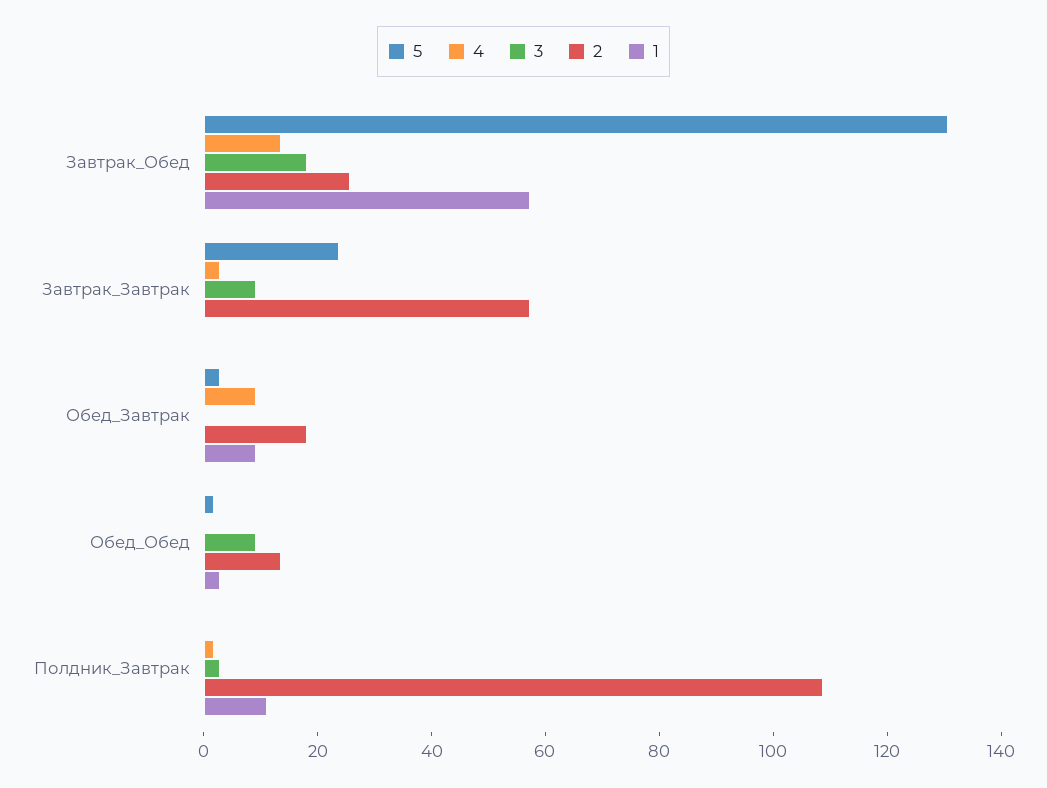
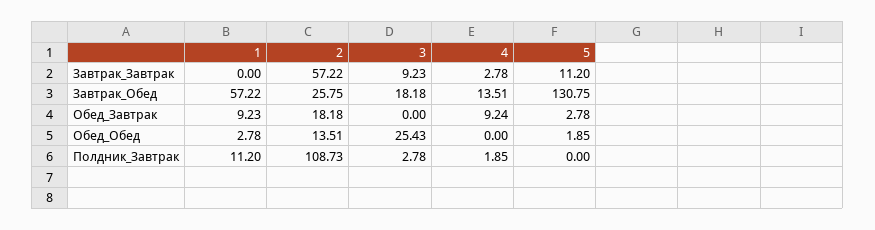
5, Завтрак_Завтрак: 25 -> 11.2
3, Обед_Обед: 10 -> 25.43

